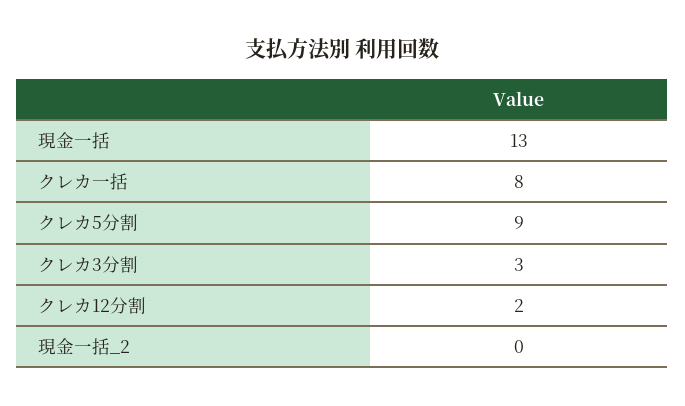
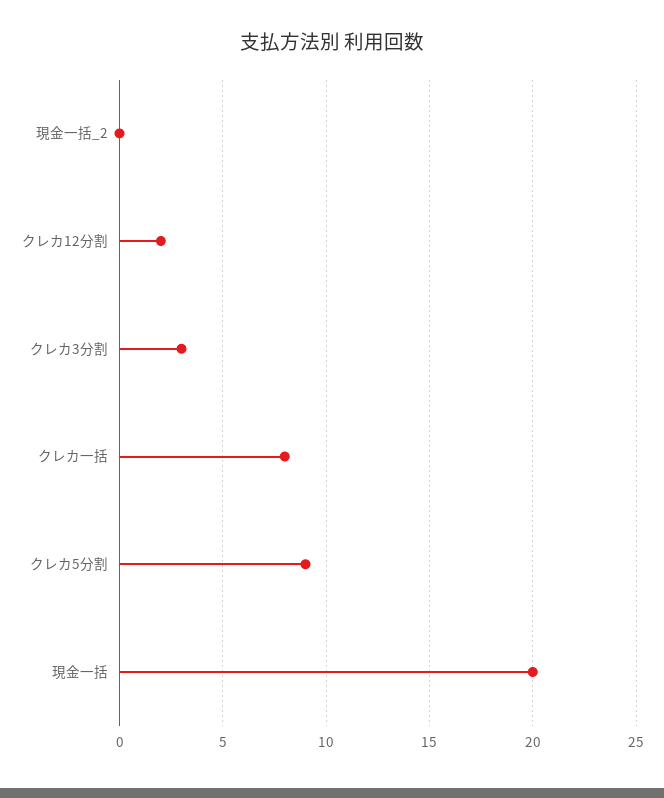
現金一括: 13 -> 20

